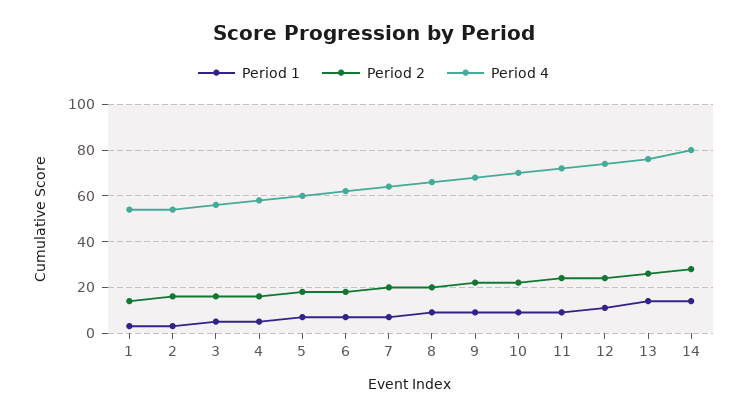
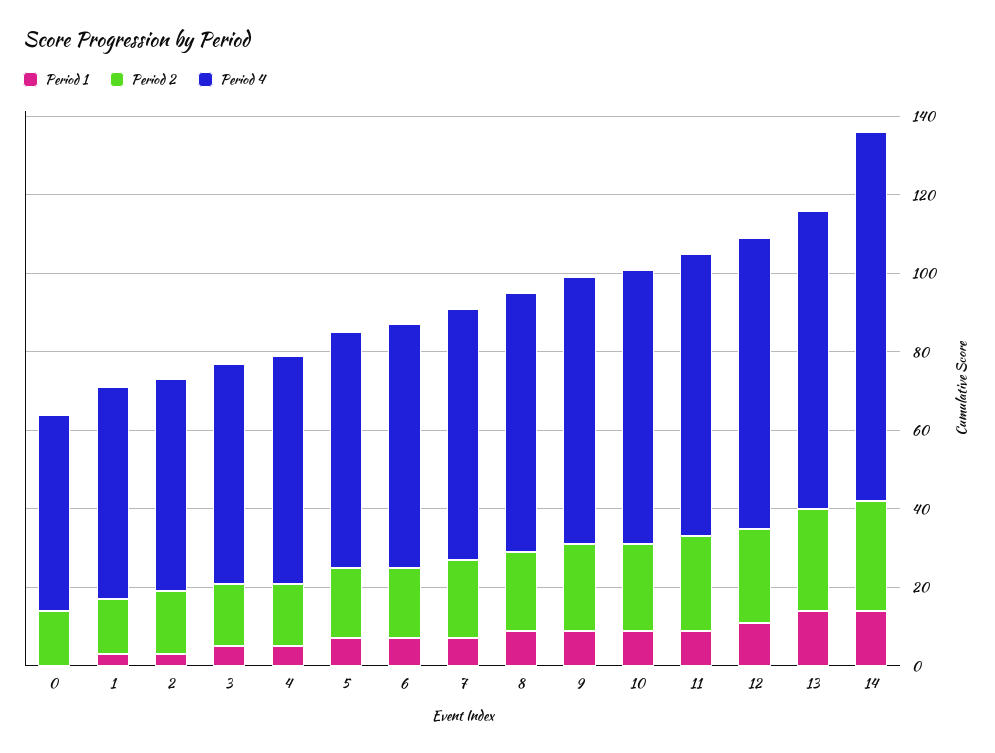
Period 4, 14: 80 -> 95
Period 1, 0: none -> 0
Period 2, 0: none -> 15
Period 4, 0: none -> 50

